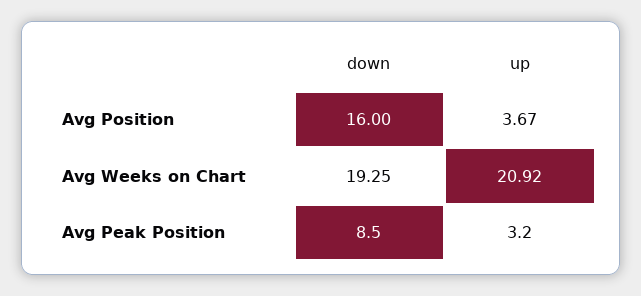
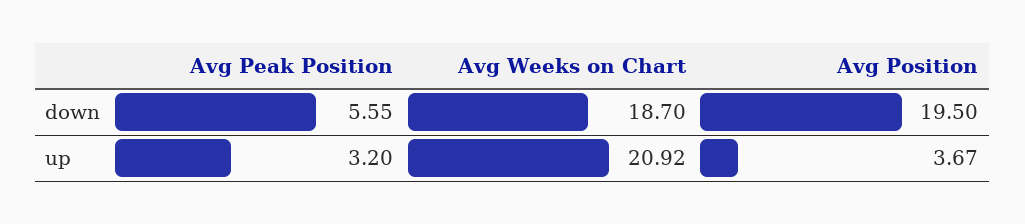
down, Avg Position: 16 -> 19.5
down, Avg Weeks on Chart: 19.25 -> 18.7
down, Avg Peak Position: 8.5 -> 5.55

